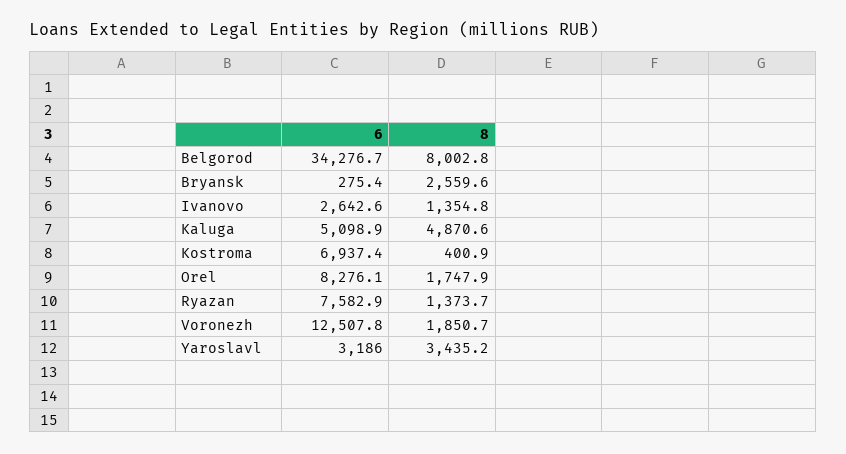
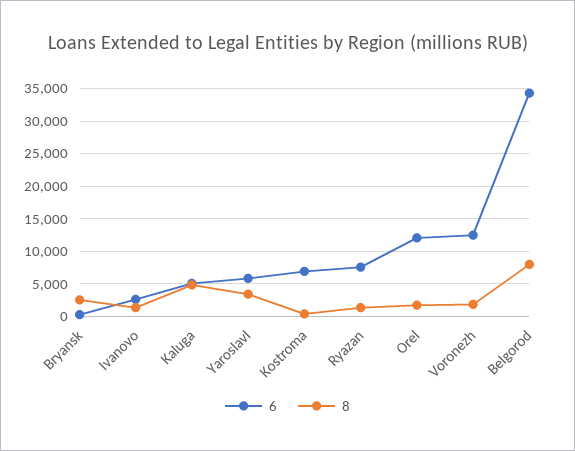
6, Orel: 8276.1 -> 12000
6, Yaroslavl: 3186 -> 6000

